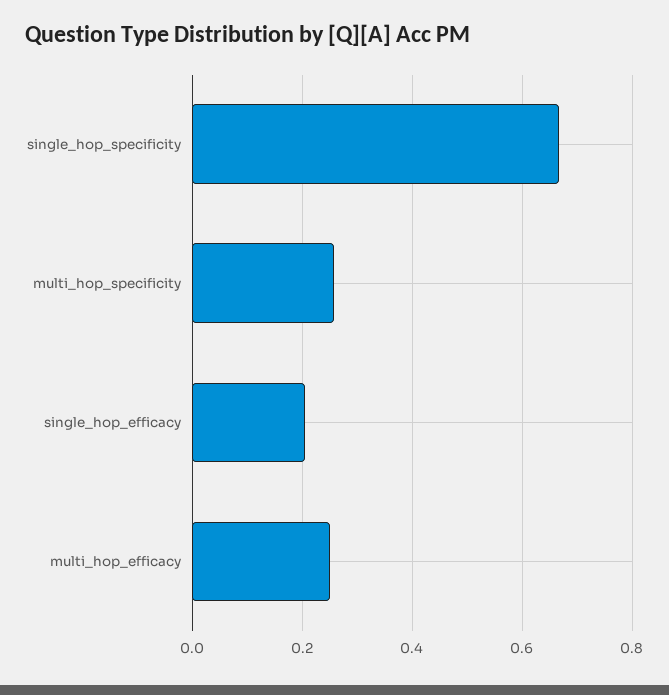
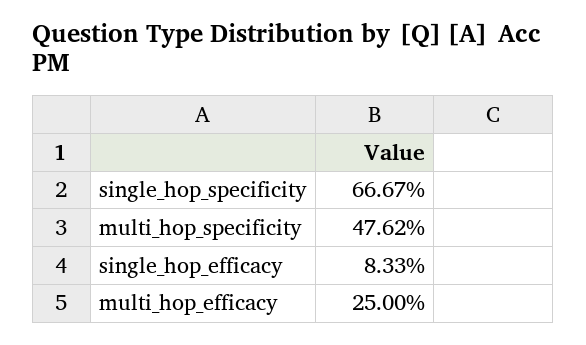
multi_hop_specificity: 0.26 -> 0.4762
single_hop_efficacy: 0.2 -> 0.0833

